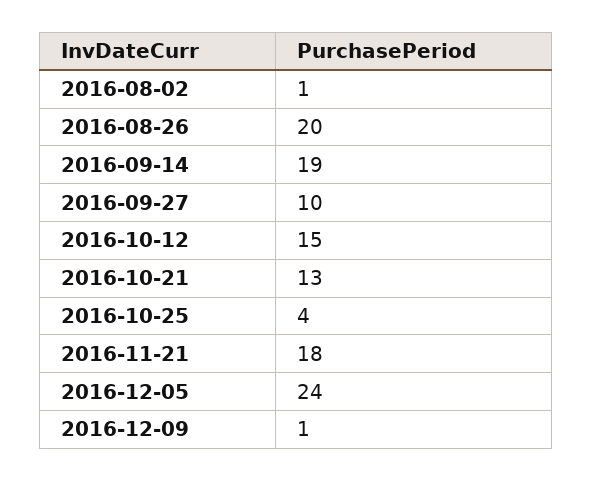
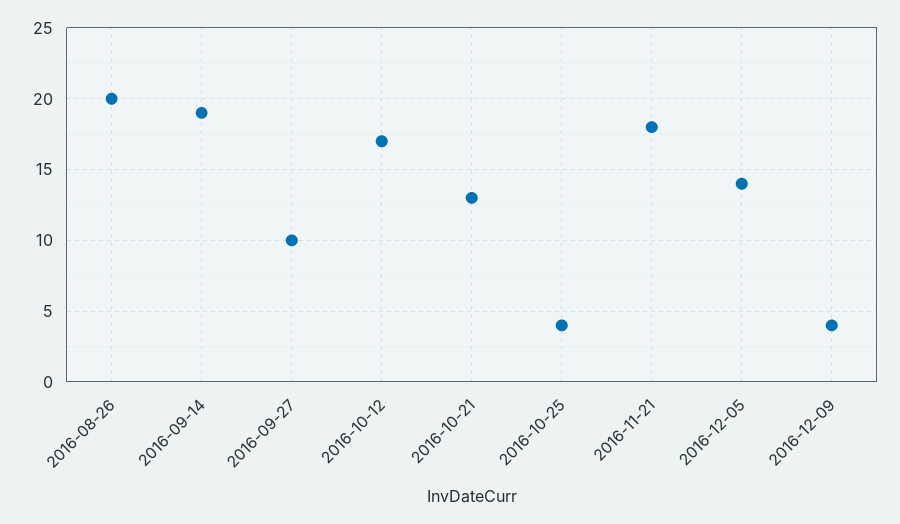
2016-08-02: 1 -> none
2016-10-12: 15 -> 17
2016-12-05: 24 -> 14
2016-12-09: 1 -> 4

